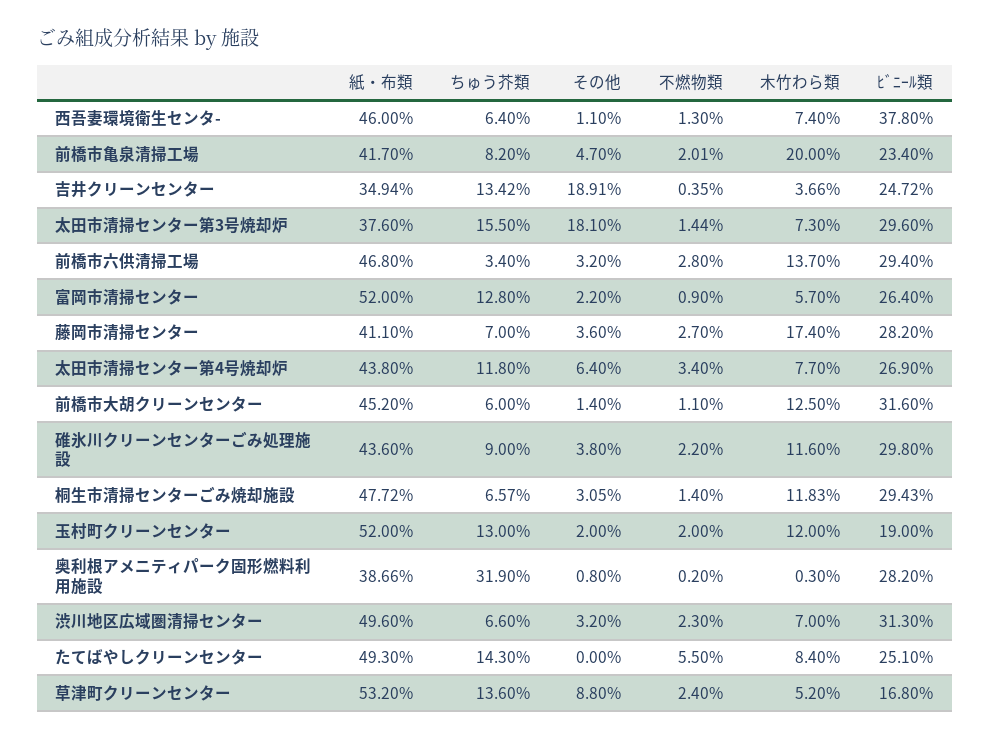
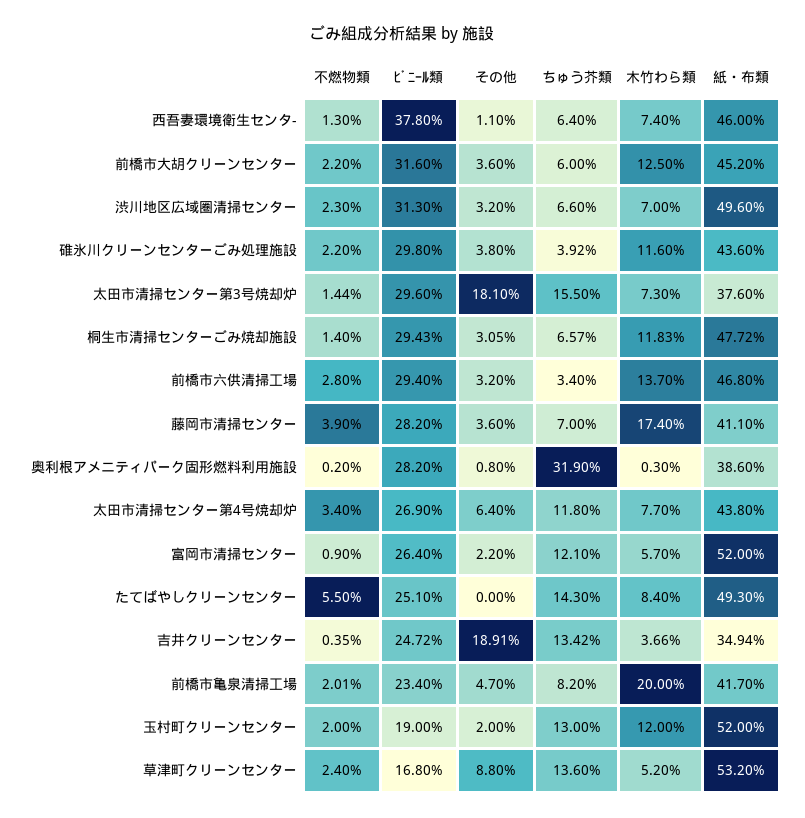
ちゅう芥類, 富岡市清掃センター: 12.8 -> 12.1
不燃物類, 藤岡市清掃センター: 2.7 -> 3.9
その他, 前橋市大胡クリーンセンター: 1.4 -> 3.6
不燃物類, 前橋市大胡クリーンセンター: 1.1 -> 2.2
ちゅう芥類, 碓氷川クリーンセンターごみ処理施設: 9 -> 3.92
紙・布類, 奥利根アメニティパーク固形燃料利用施設: 38.66 -> 38.6

